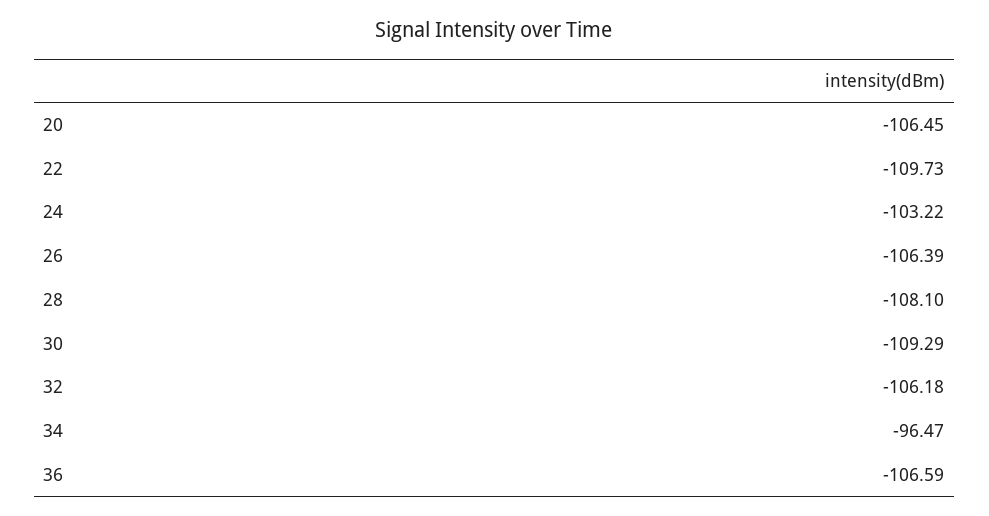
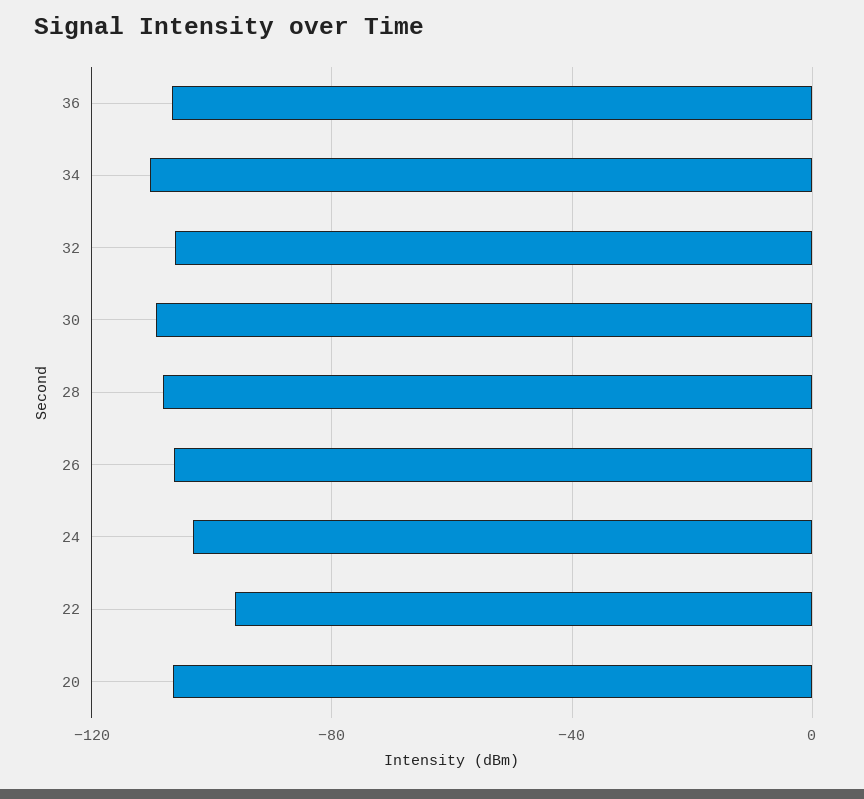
22: -109.73 -> -95
34: -96.47 -> -110

